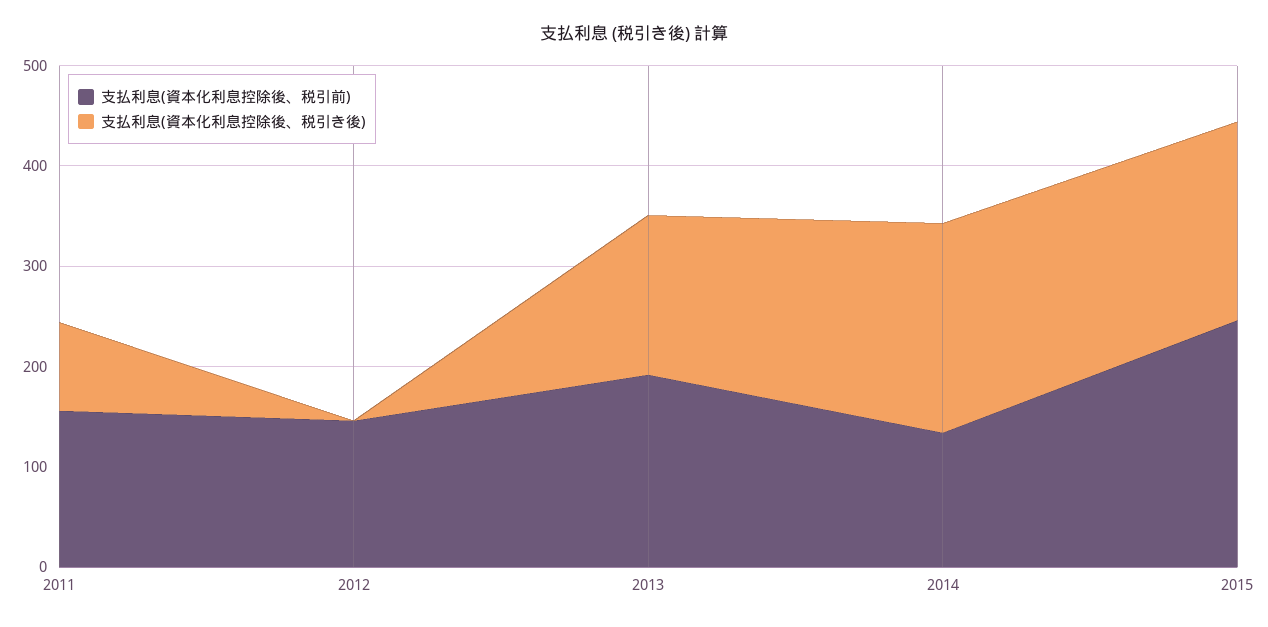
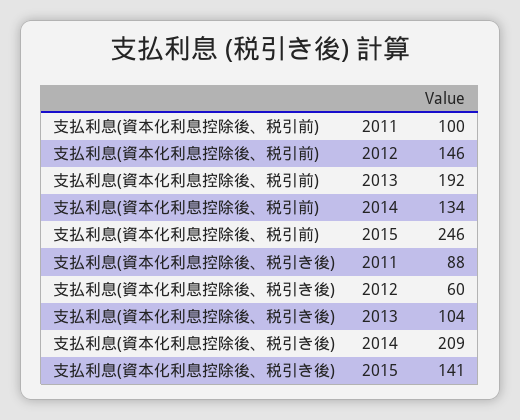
支払利息(資本化利息控除後、税引前), 2011: 160 -> 100
支払利息(資本化利息控除後、税引き後), 2012: 0 -> 60
支払利息(資本化利息控除後、税引き後), 2013: 160 -> 104
支払利息(資本化利息控除後、税引き後), 2015: 200 -> 141

